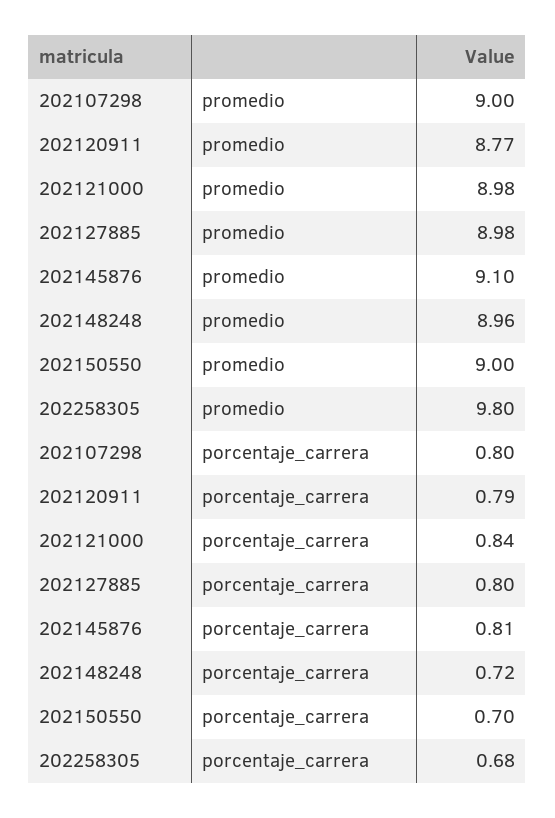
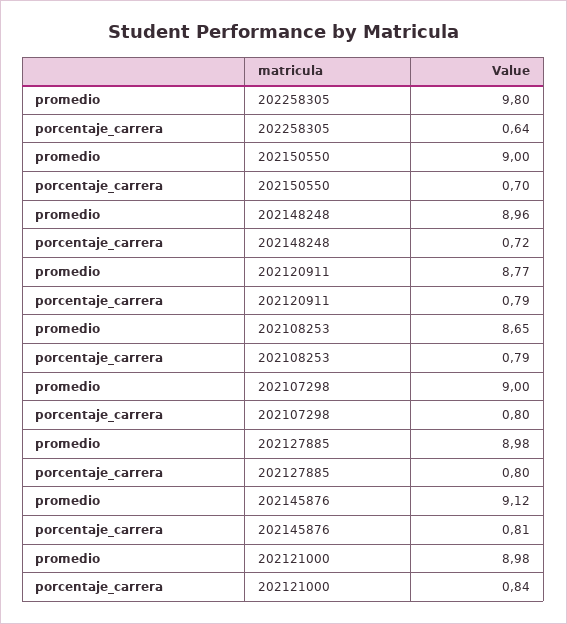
202145876, promedio: 9.1 -> 9.12
202258305, porcentaje_carrera: 0.68 -> 0.64
202108253, promedio: none -> 8.65
202108253, porcentaje_carrera: none -> 0.79

